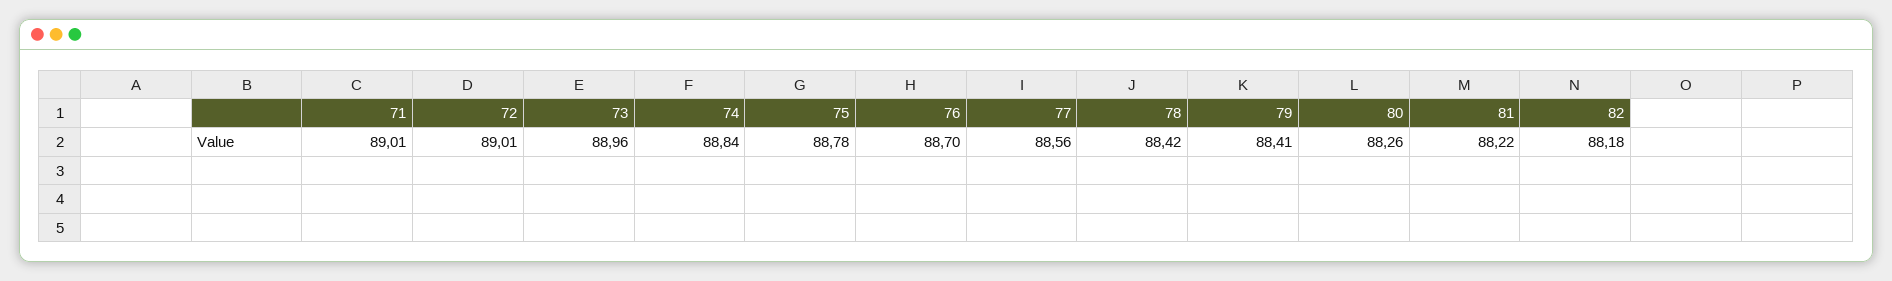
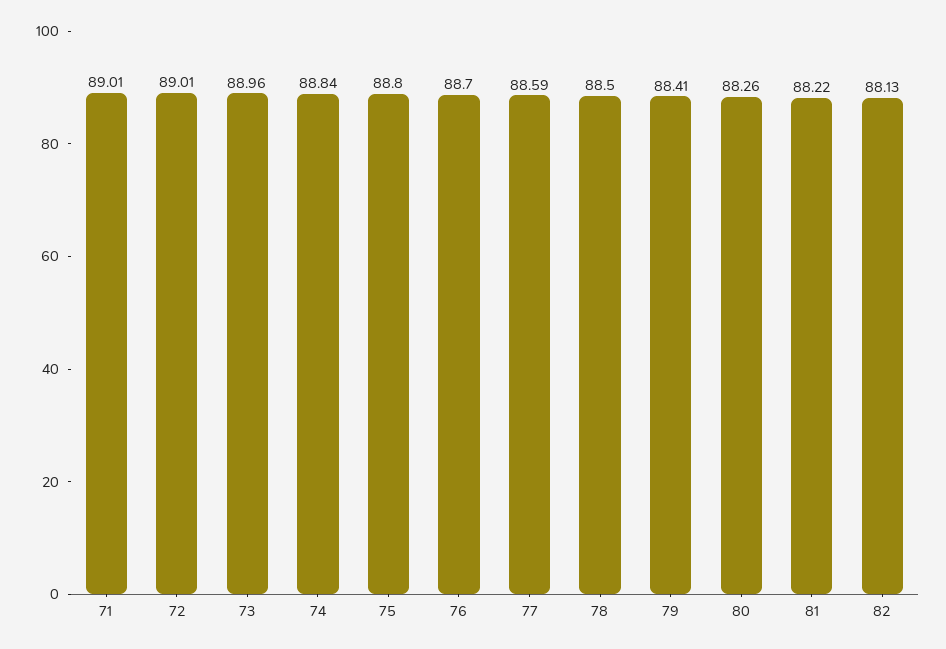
75: 88.78 -> 88.8
77: 88.56 -> 88.59
78: 88.42 -> 88.5
82: 88.18 -> 88.13

